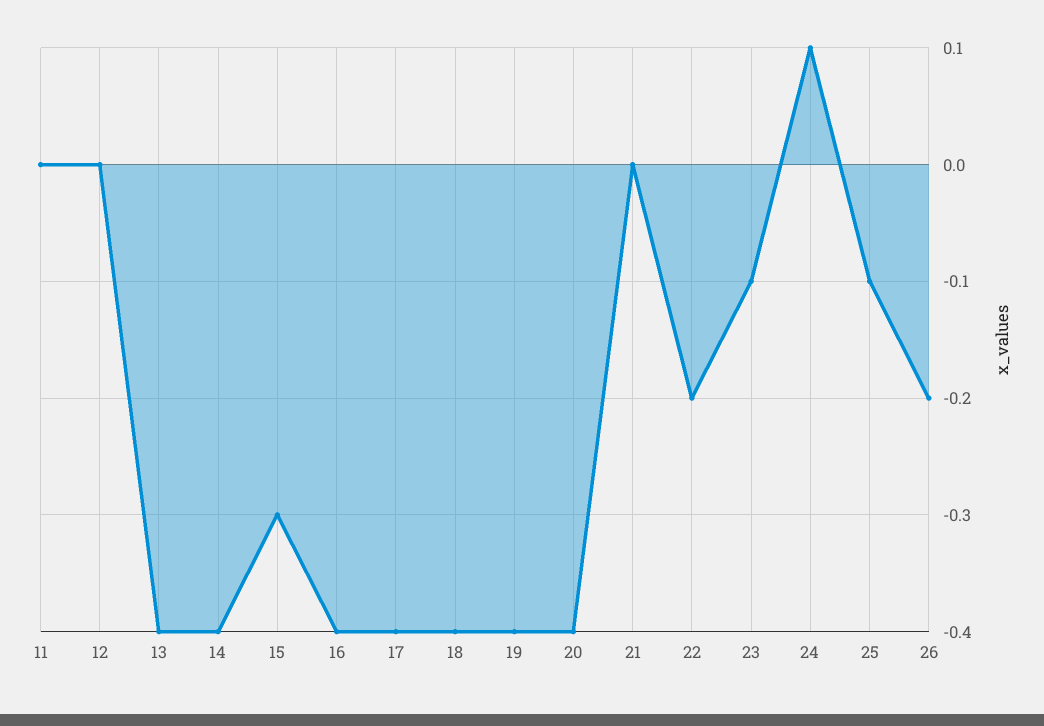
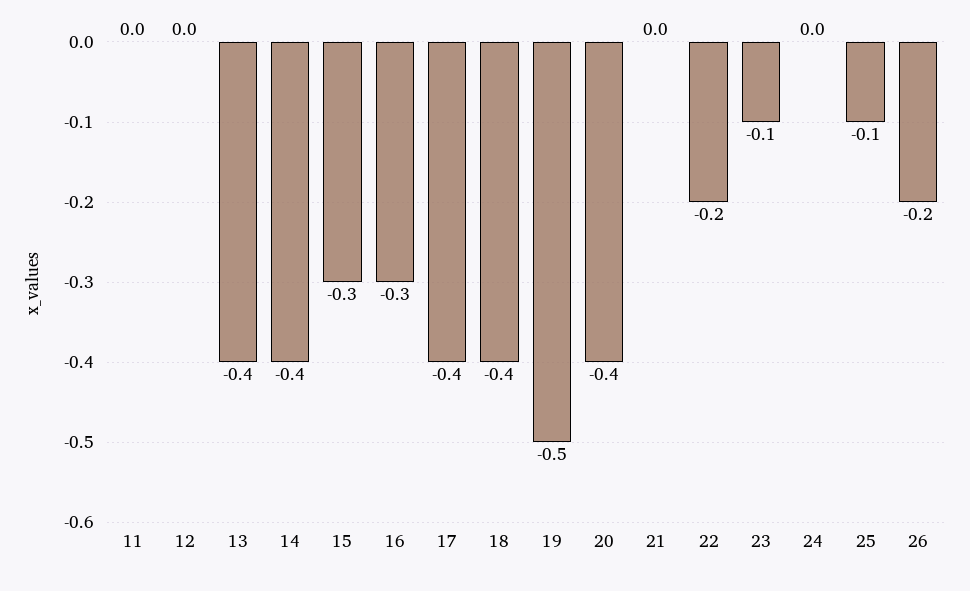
16: -0.4 -> -0.3
19: -0.4 -> -0.5
24: 0.1 -> 0

